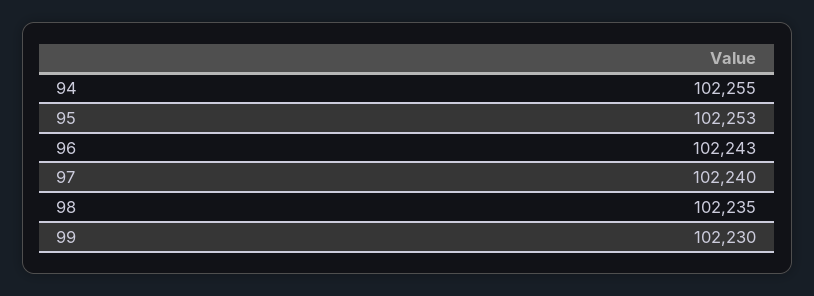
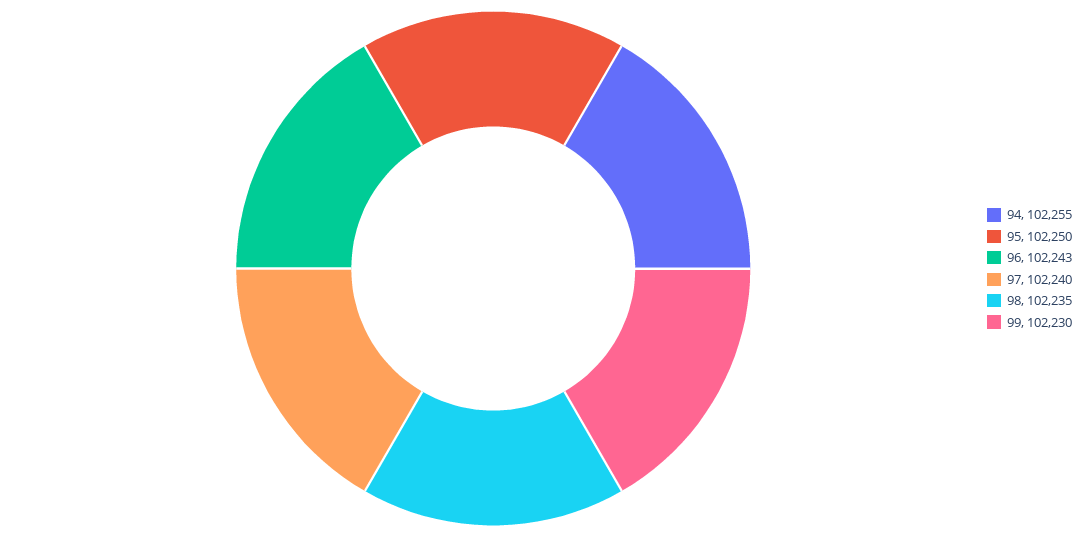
95: 102253 -> 102250

